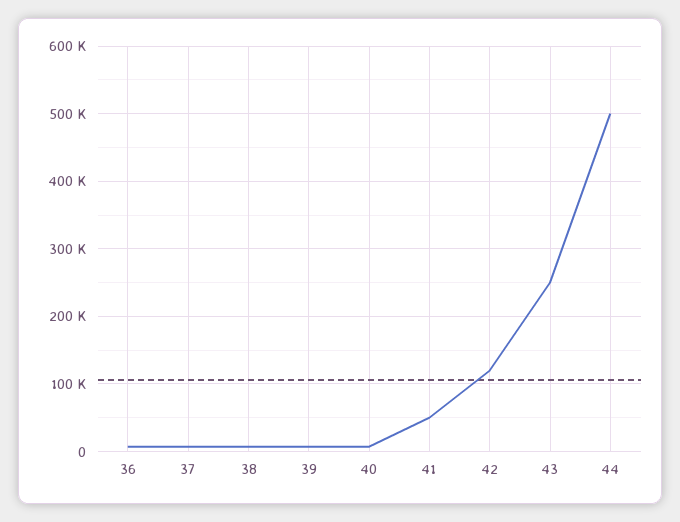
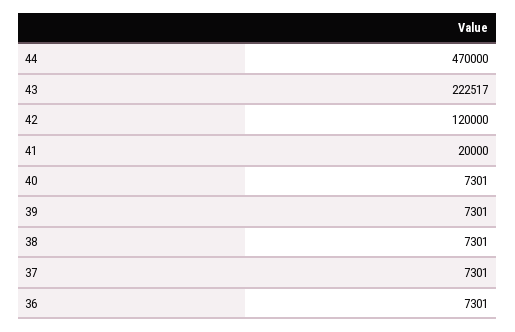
41: 50000 -> 20000
43: 250000 -> 222517
44: 500000 -> 470000

